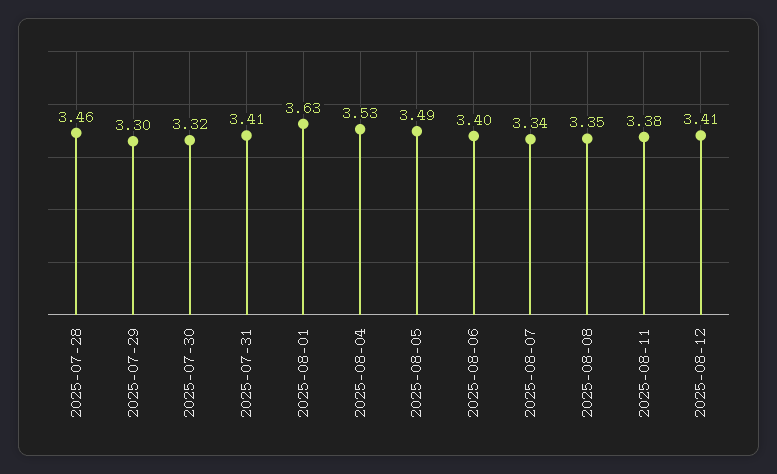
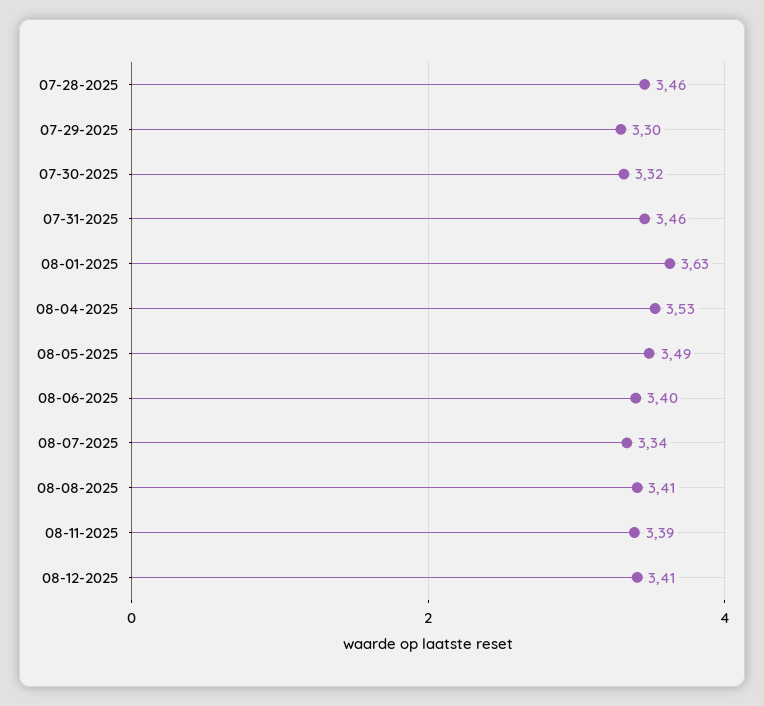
2025-07-31: 3.41 -> 3.46
2025-08-08: 3.35 -> 3.41
2025-08-11: 3.38 -> 3.39

